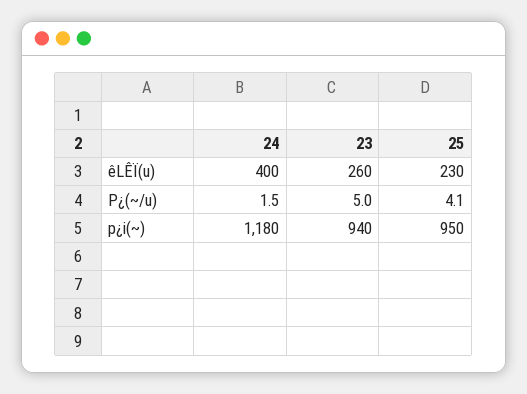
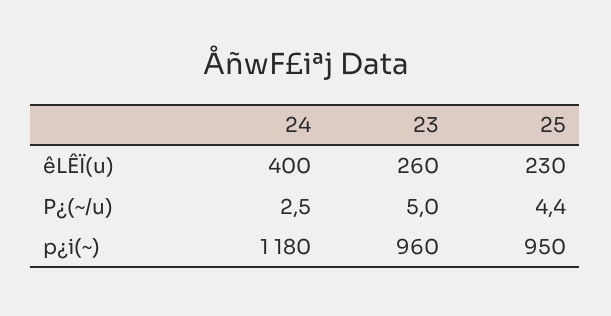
24, P¿(~/u): 1.5 -> 2.5
25, P¿(~/u): 4.1 -> 4.4
23, p¿i(~): 940 -> 960

